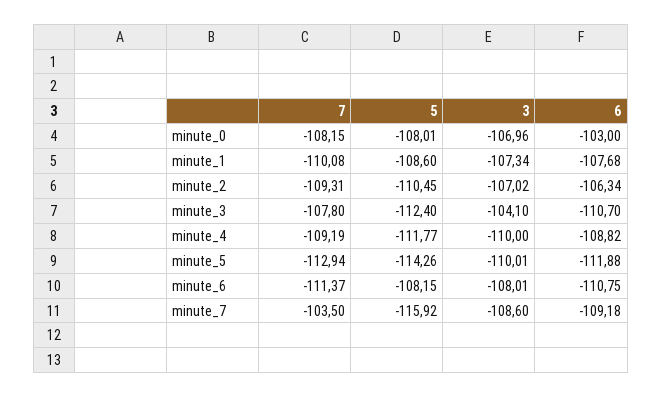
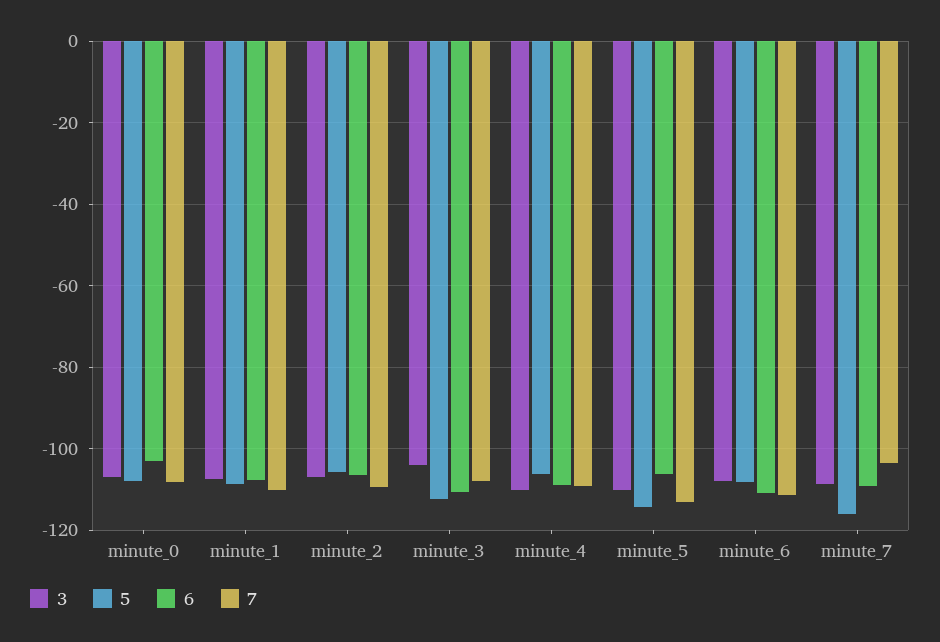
5, minute_2: -110.45 -> -106
5, minute_4: -111.77 -> -106
6, minute_5: -111.88 -> -106

